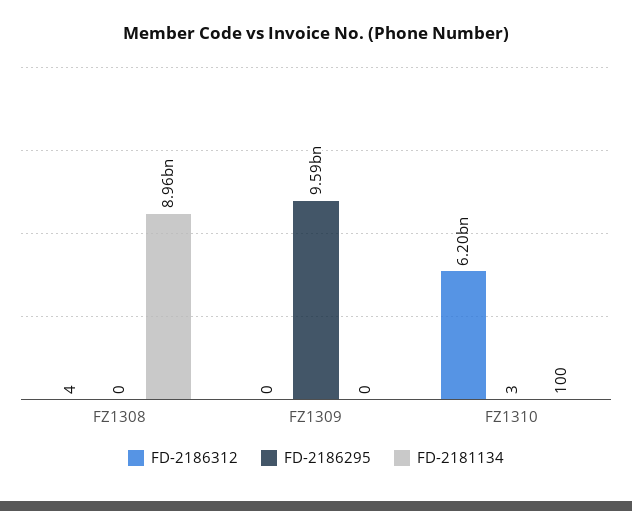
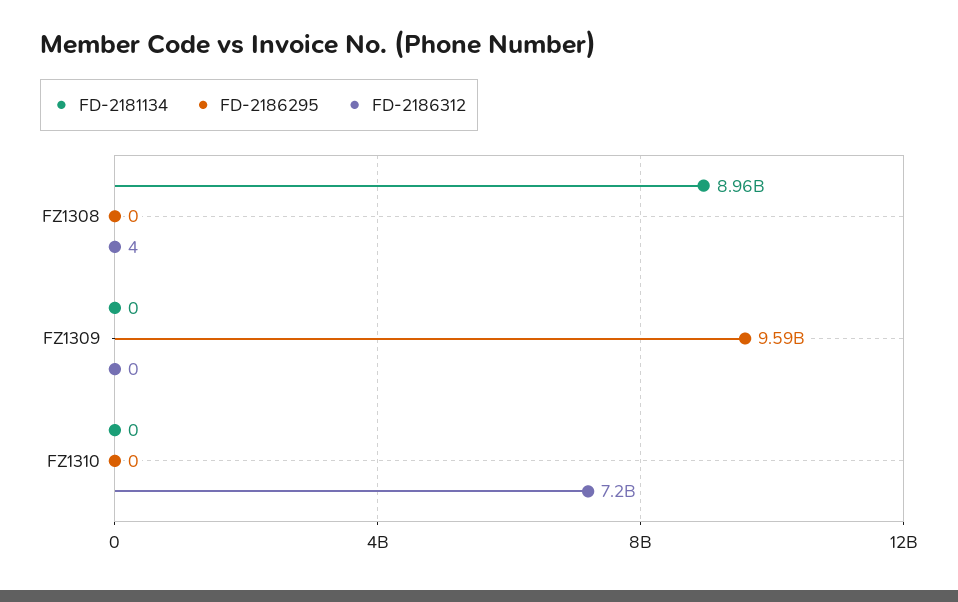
FD-2186312, FZ1310: 6200000000 -> 7200000000
FD-2186295, FZ1310: 3 -> 0
FD-2181134, FZ1310: 100 -> 0

